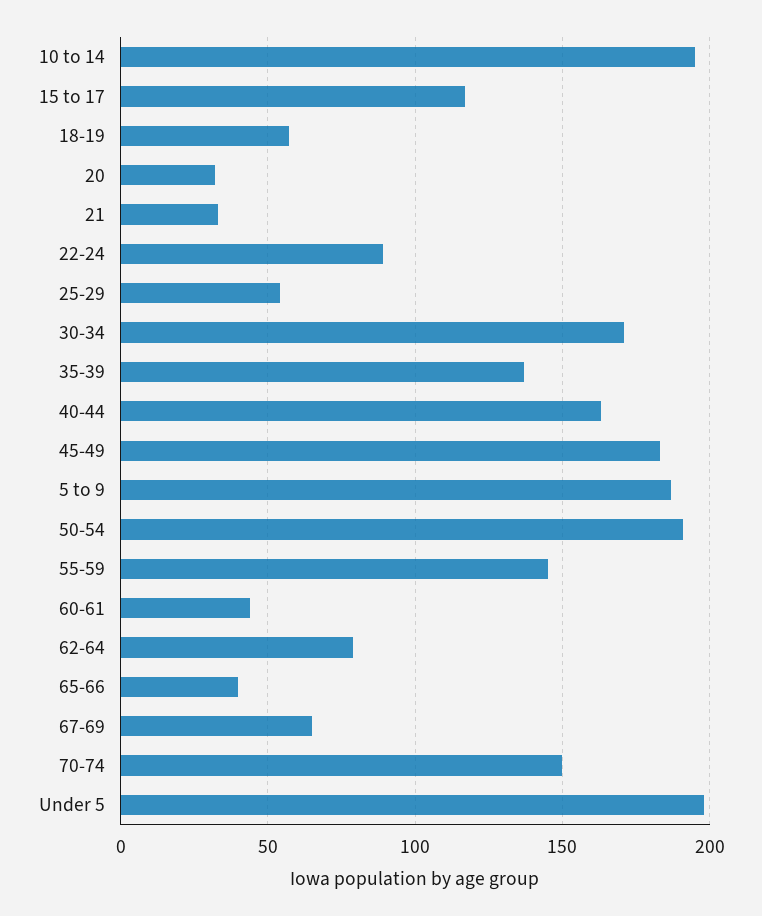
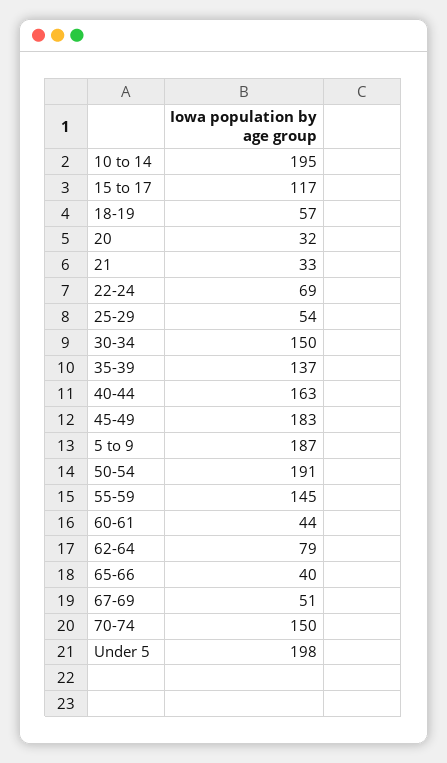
22-24: 90 -> 69
30-34: 170 -> 150
67-69: 65 -> 51

